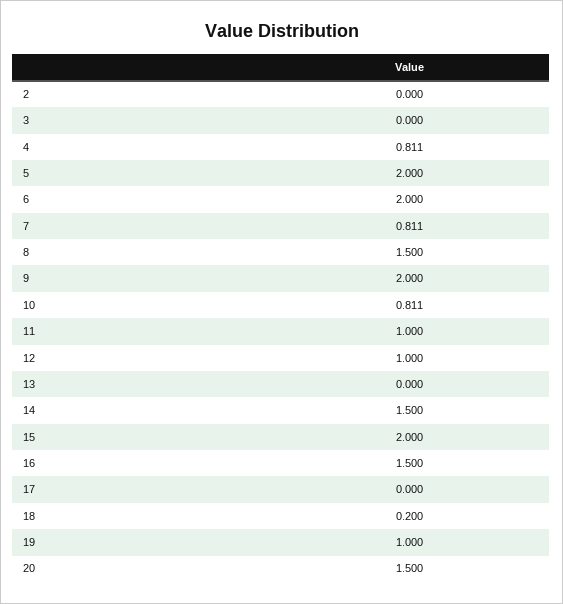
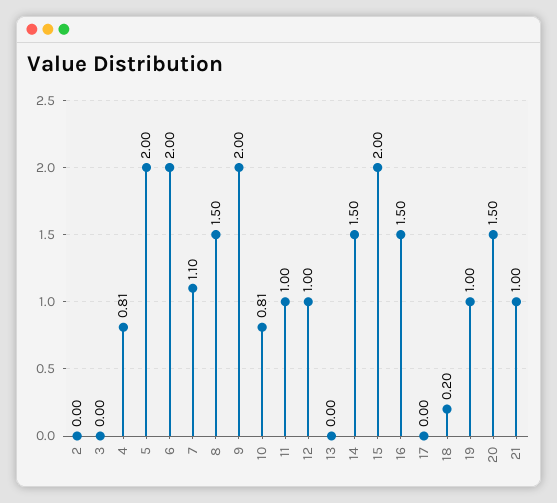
7: 0.811 -> 1.1
21: none -> 1

